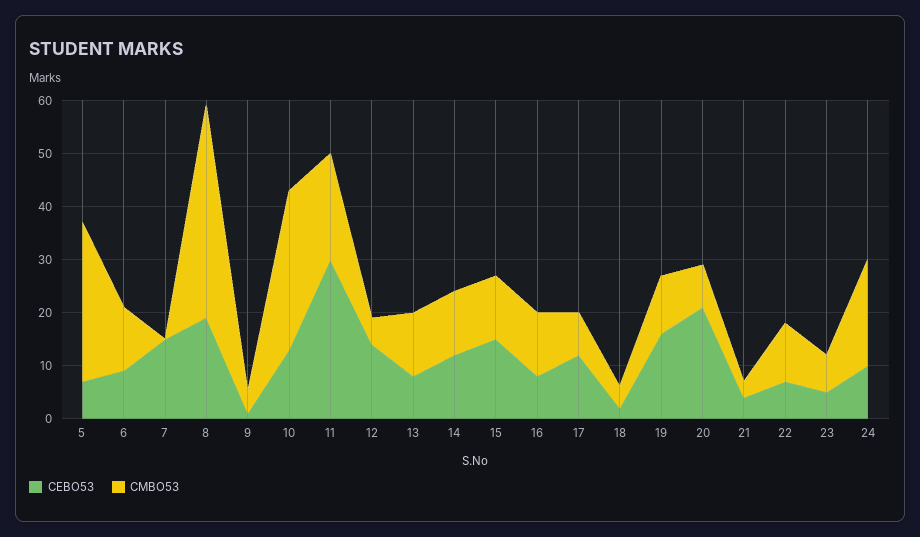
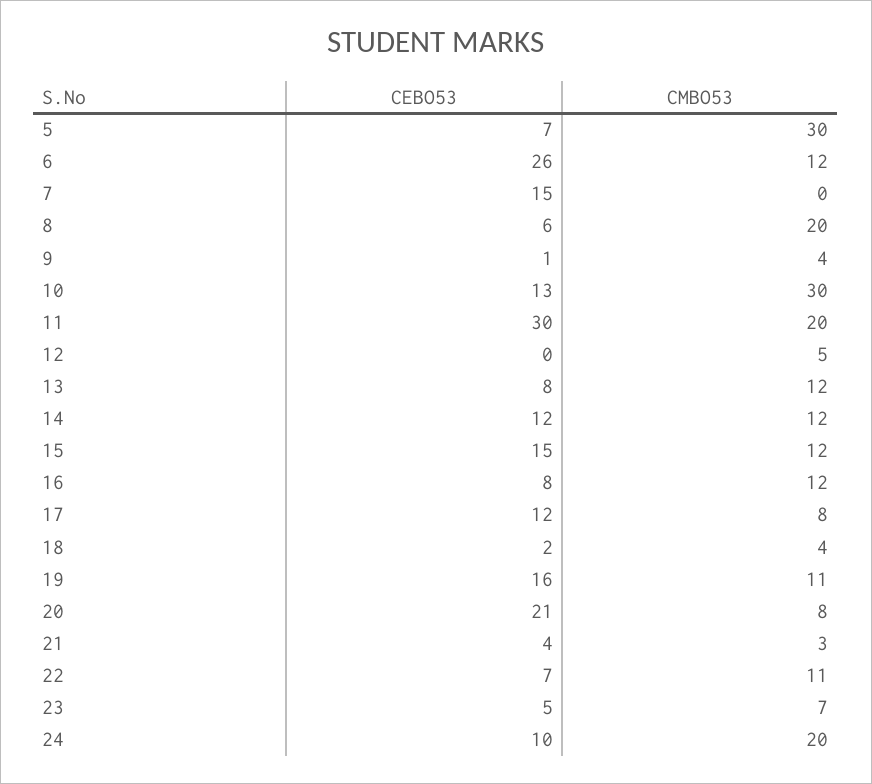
CEBO53, 6: 10 -> 26
CEBO53, 8: 20 -> 6
CMBO53, 8: 40 -> 20
CEBO53, 12: 15 -> 0

